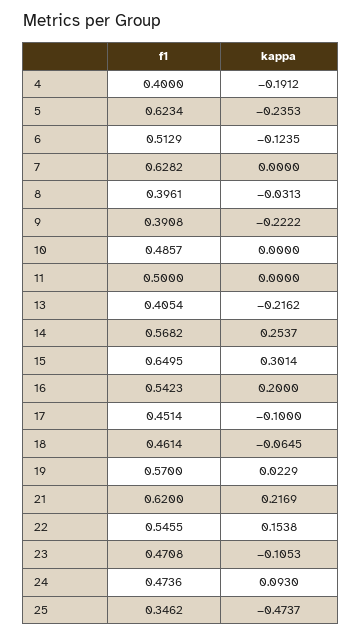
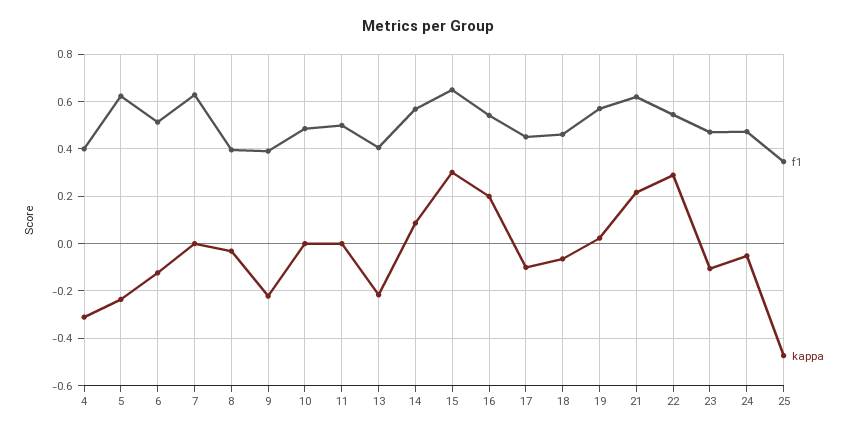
kappa, 4: -0.1912 -> -0.3
kappa, 14: 0.2537 -> 0.1
kappa, 22: 0.1538 -> 0.3
kappa, 24: 0.093 -> -0.05

